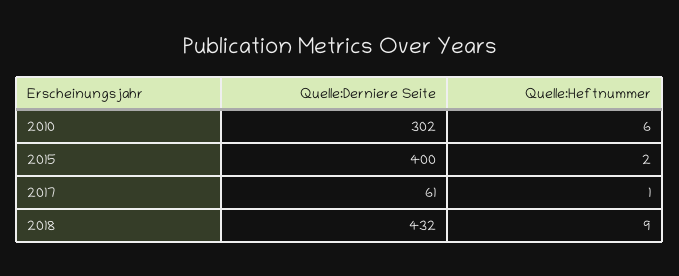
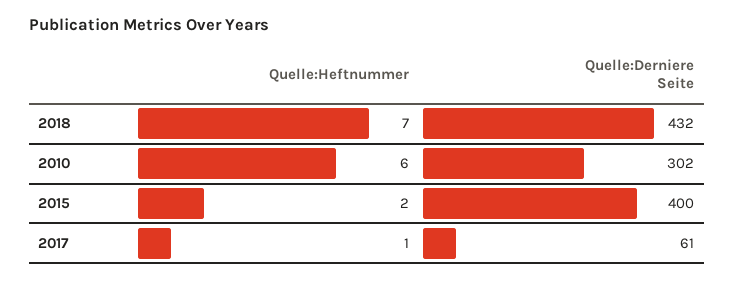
Quelle:Heftnummer, 2018: 9 -> 7

